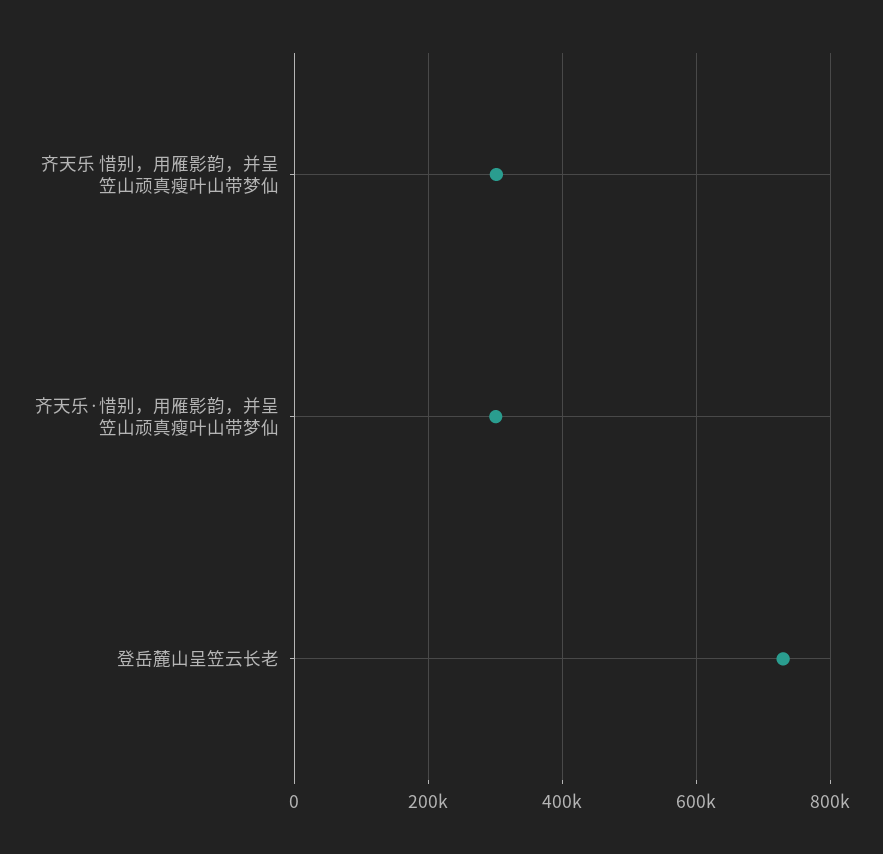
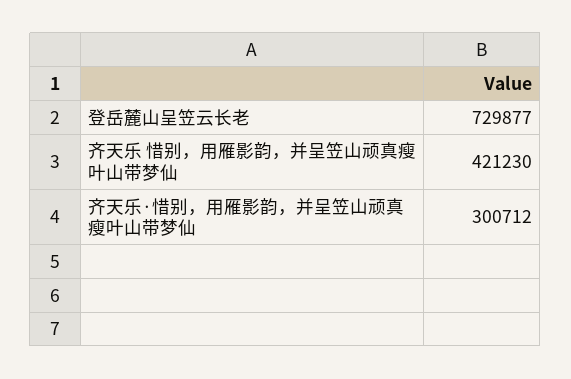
齐天乐 惜别，用雁影韵，并呈笠山顽真瘦叶山带梦仙: 300000 -> 421230

